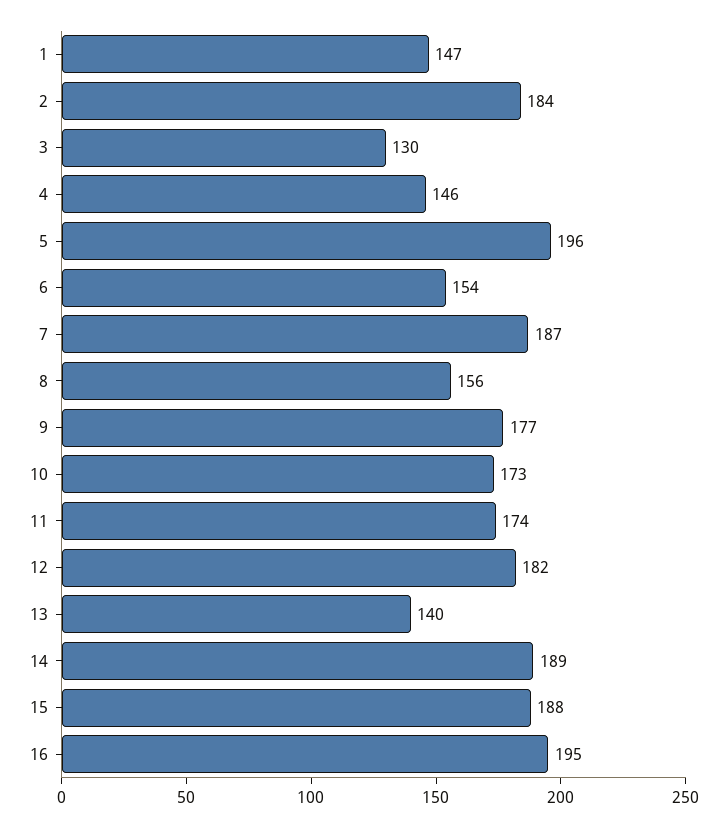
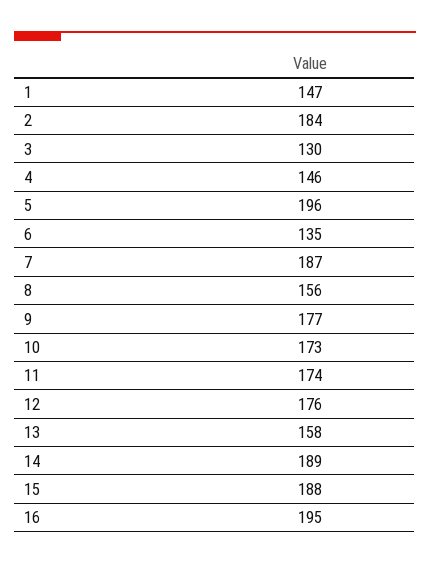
6: 154 -> 135
12: 182 -> 176
13: 140 -> 158

